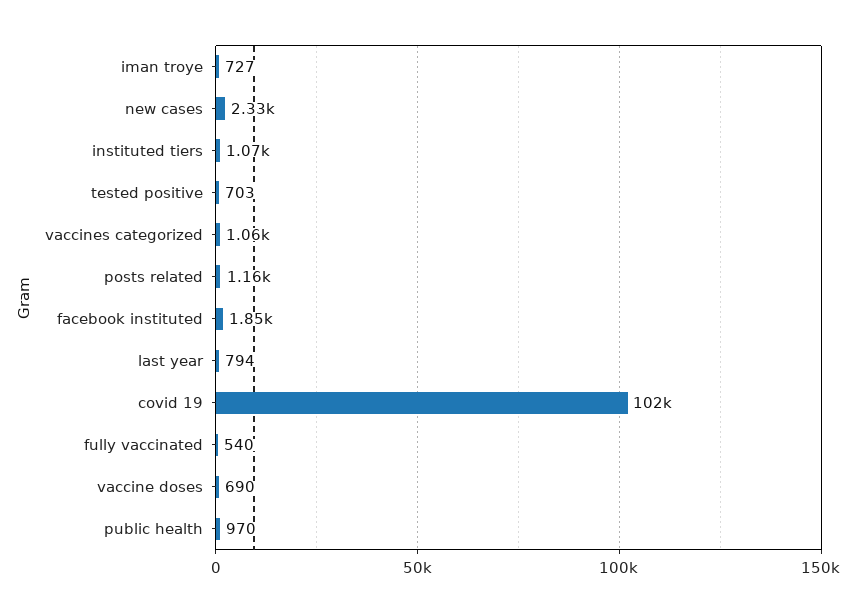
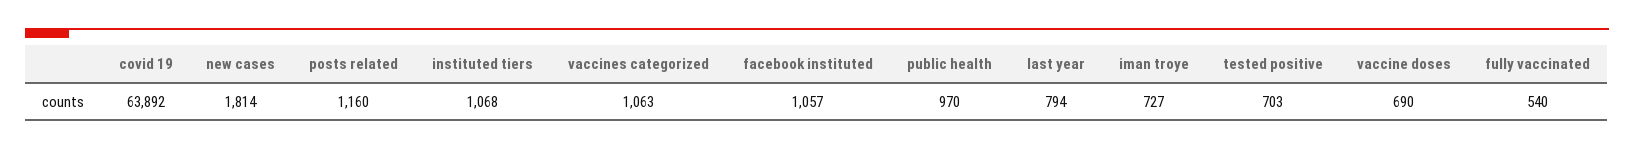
new cases: 2330 -> 1814
facebook instituted: 1850 -> 1057
covid 19: 102000 -> 63892

